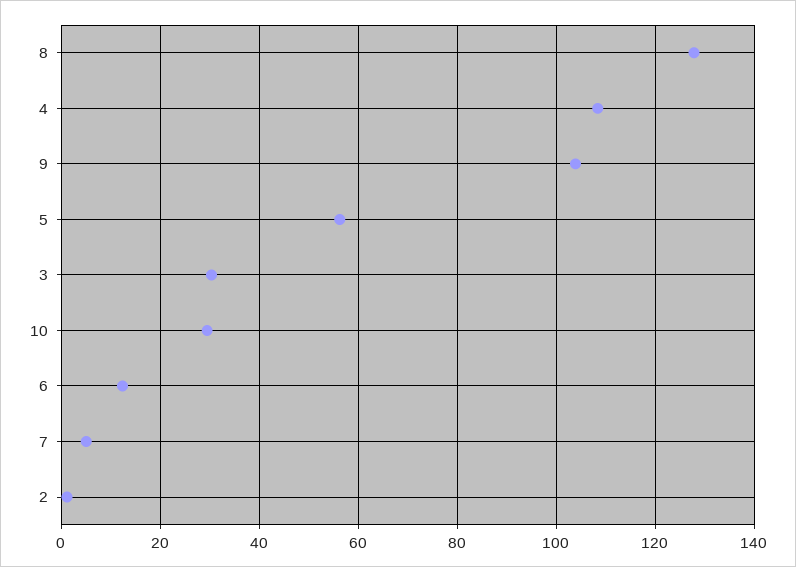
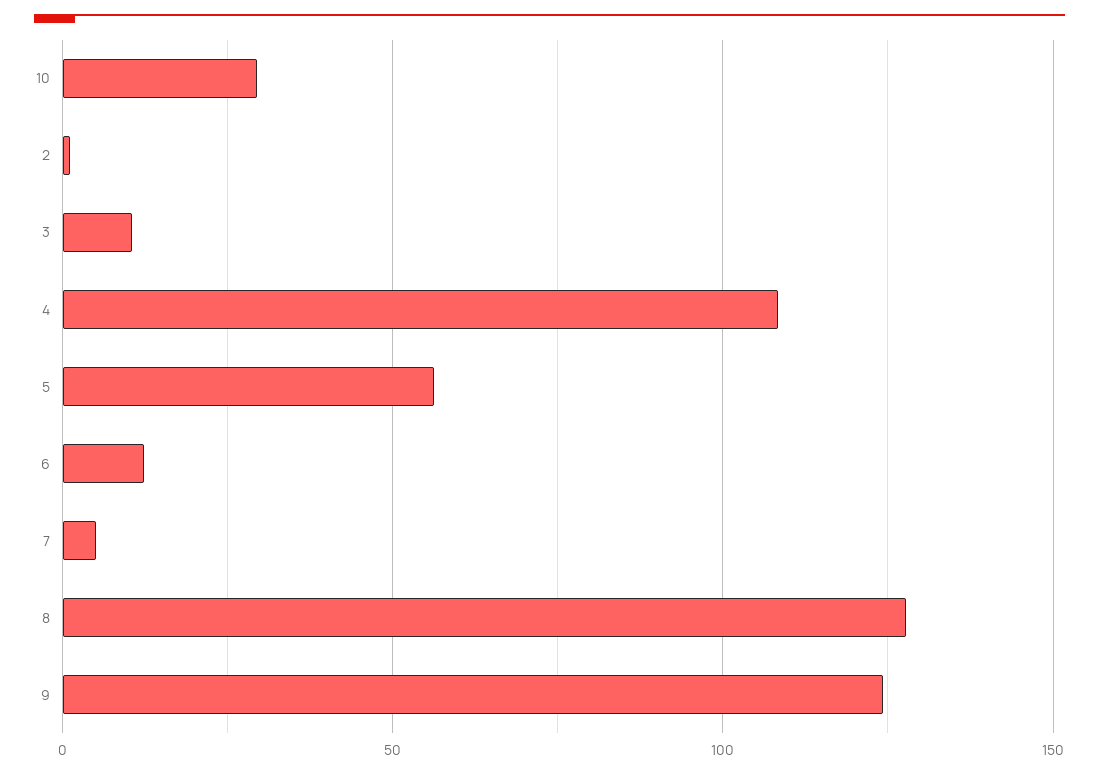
9: 104 -> 125
3: 30 -> 10

